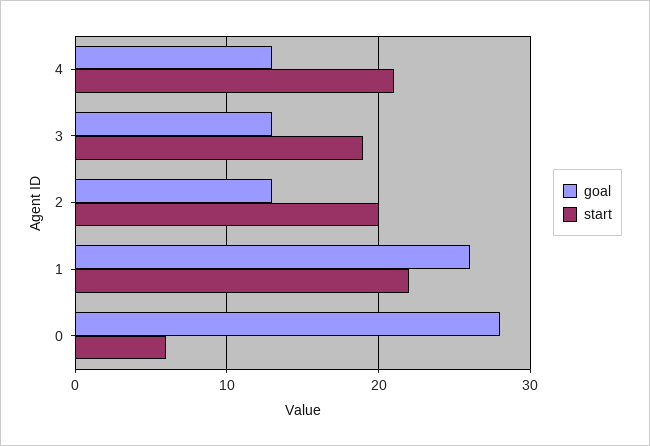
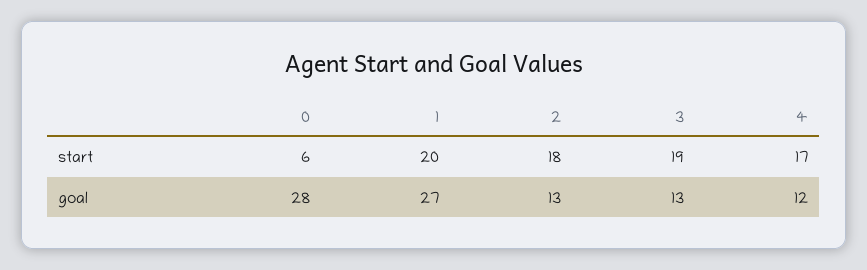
goal, 4: 13 -> 12
start, 4: 21 -> 17
start, 2: 20 -> 18
goal, 1: 26 -> 27
start, 1: 22 -> 20

